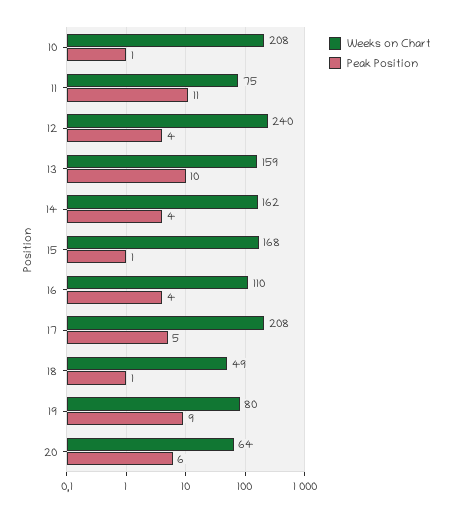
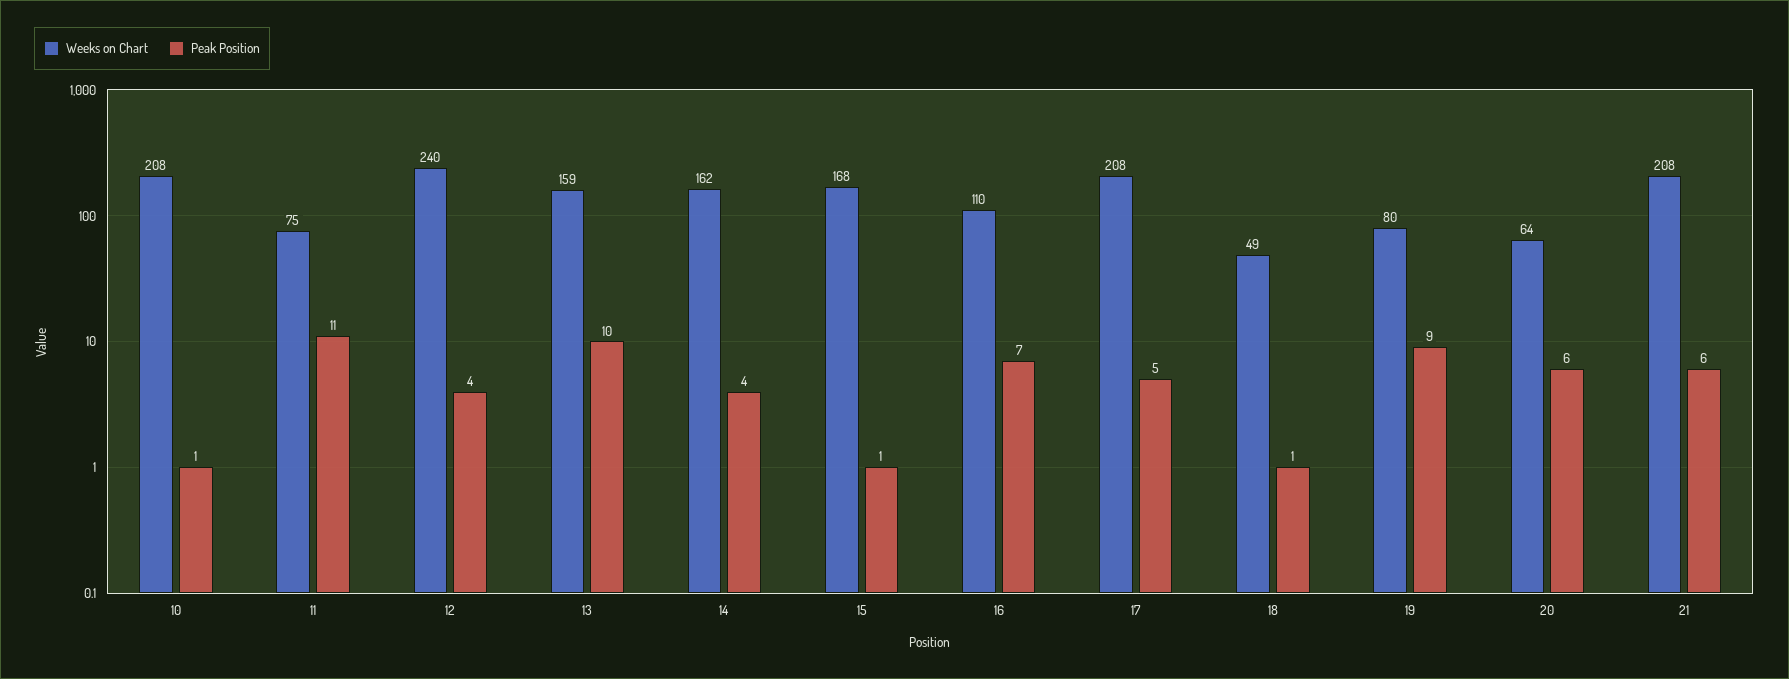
Peak Position, 16: 4 -> 7
Weeks on Chart, 21: none -> 208
Peak Position, 21: none -> 6

